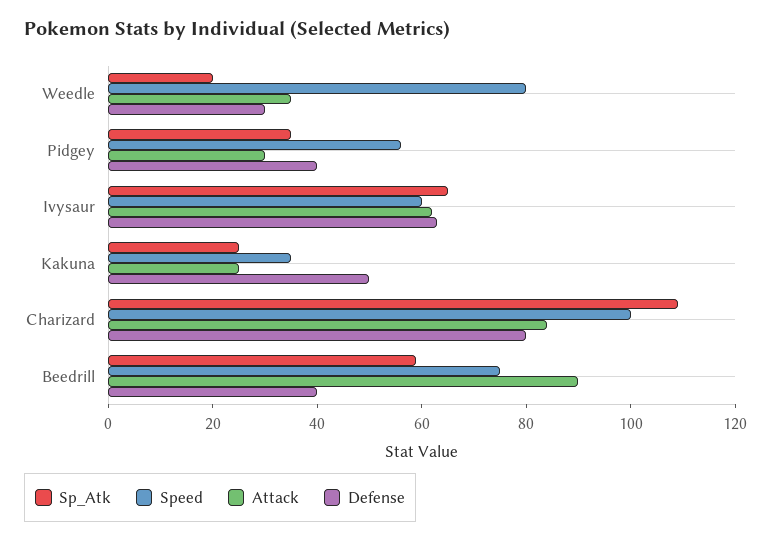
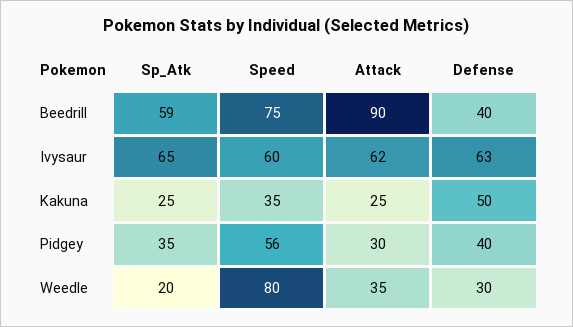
Sp_Atk, Charizard: 110 -> none
Speed, Charizard: 100 -> none
Attack, Charizard: 85 -> none
Defense, Charizard: 80 -> none

